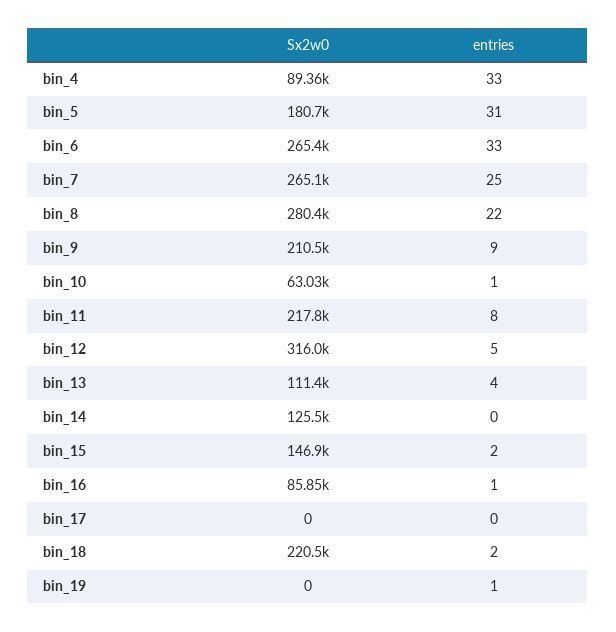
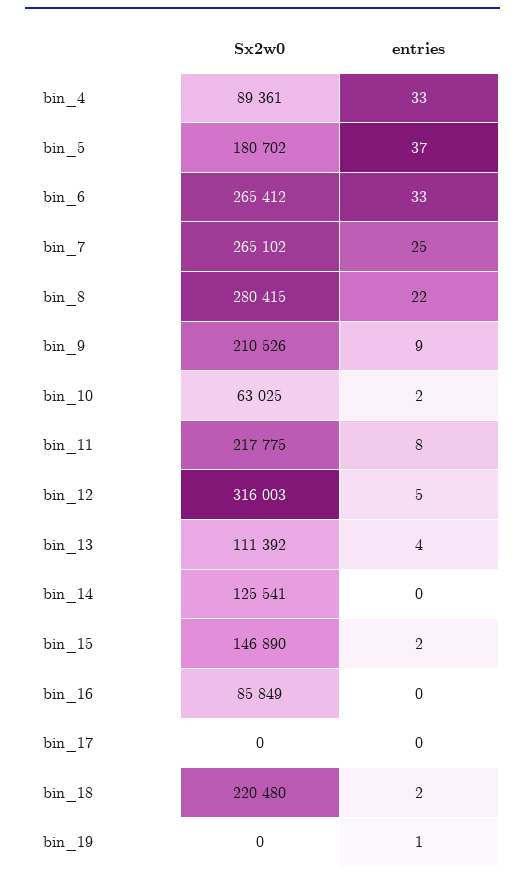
entries, bin_5: 31 -> 37
entries, bin_10: 1 -> 2
entries, bin_16: 1 -> 0

